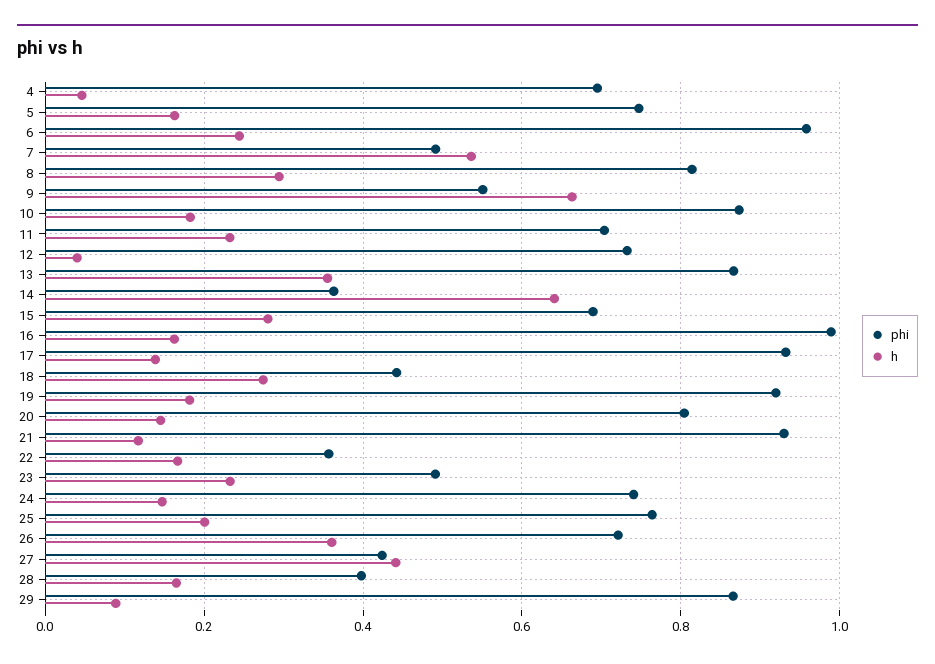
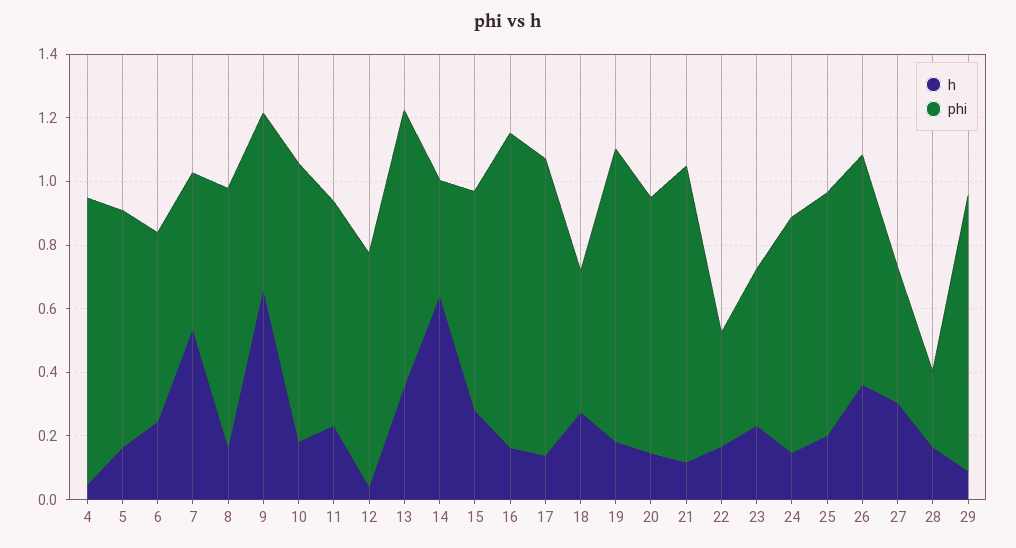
phi, 4: 0.7 -> 0.9
phi, 6: 0.96 -> 0.6
h, 8: 0.3 -> 0.15
h, 27: 0.44 -> 0.3
phi, 28: 0.4 -> 0.25

